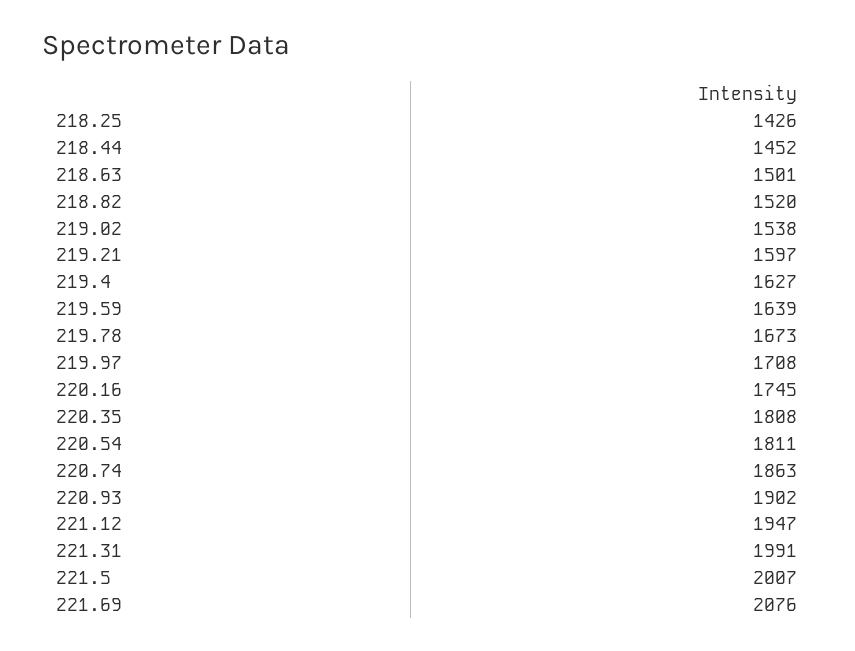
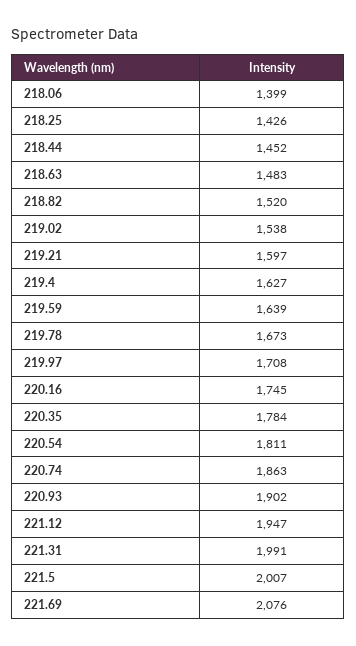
218.63: 1501 -> 1483
220.35: 1808 -> 1784
218.06: none -> 1399

